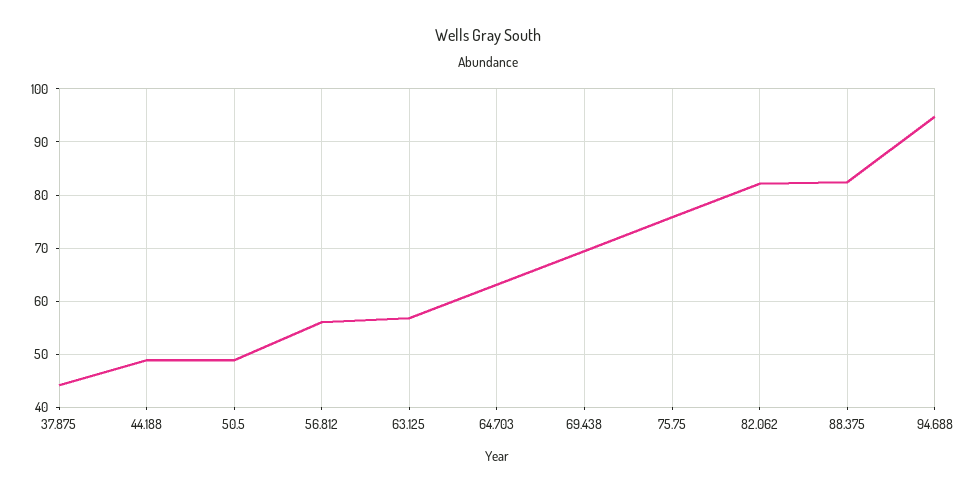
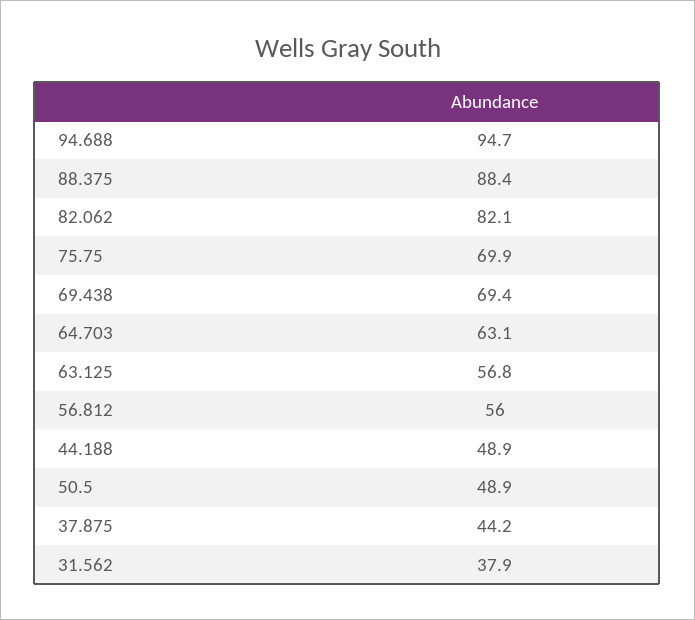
75.75: 76 -> 69.9
88.375: 82 -> 88.4
31.562: none -> 37.9

